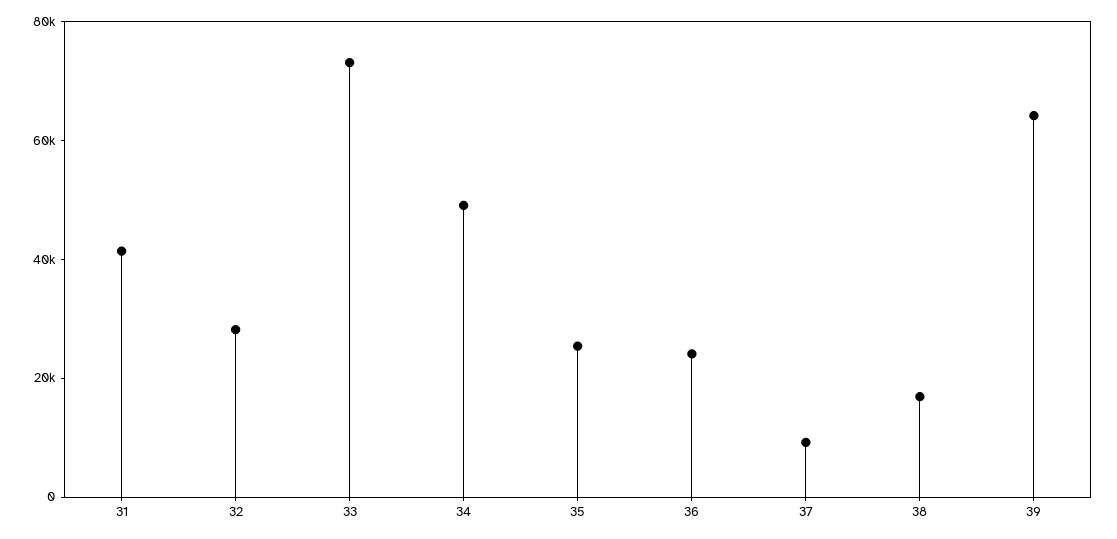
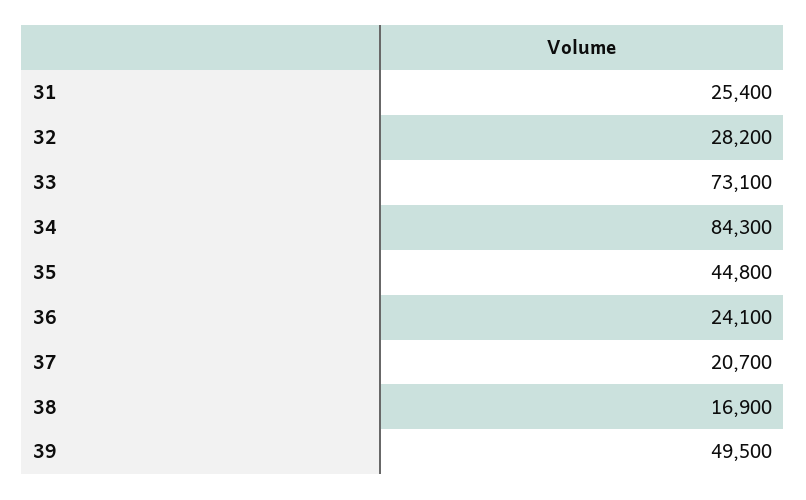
31: 40000 -> 25400
34: 50000 -> 84300
35: 25000 -> 44800
37: 10000 -> 20700
39: 65000 -> 49500

